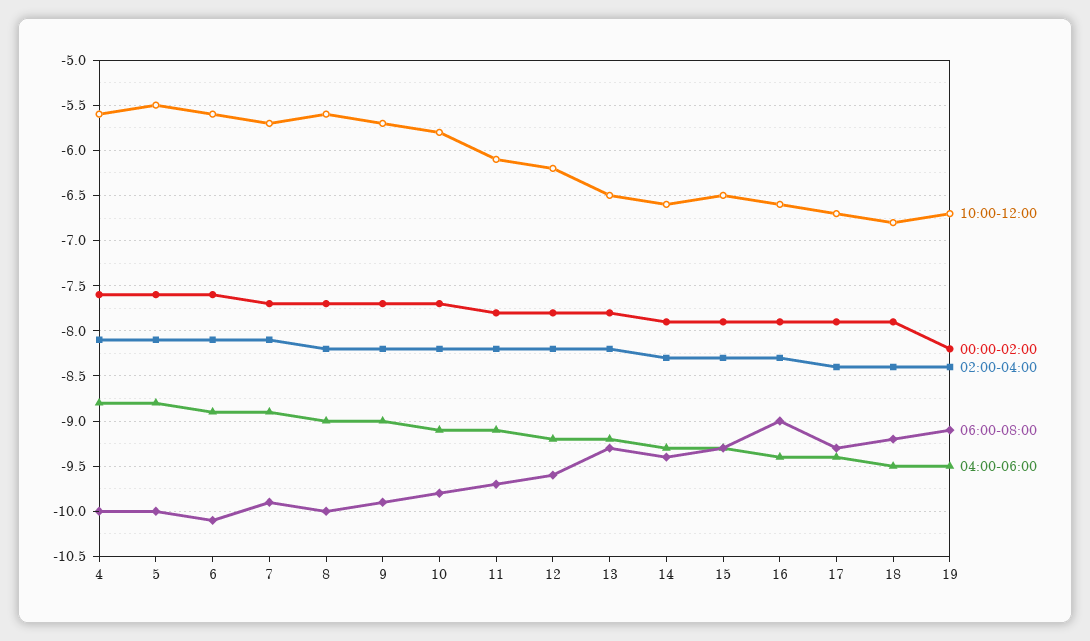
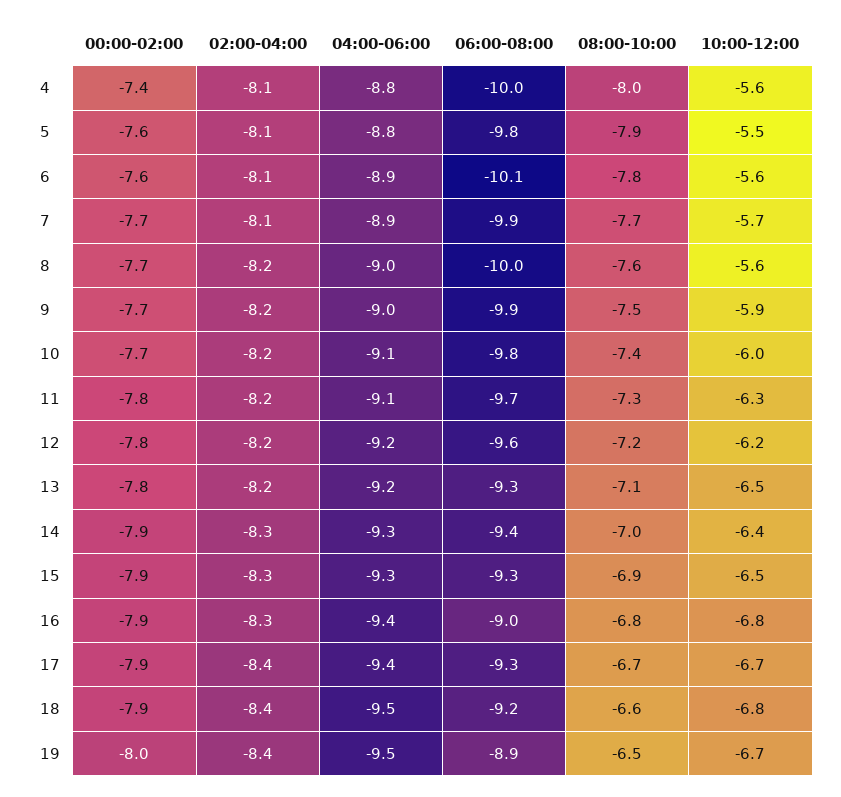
00:00-02:00, 4: -7.6 -> -7.4
06:00-08:00, 5: -10 -> -9.8
10:00-12:00, 9: -5.7 -> -5.9
10:00-12:00, 10: -5.8 -> -6
10:00-12:00, 11: -6.1 -> -6.3
10:00-12:00, 14: -6.6 -> -6.4
10:00-12:00, 16: -6.6 -> -6.8
00:00-02:00, 19: -8.2 -> -8
06:00-08:00, 19: -9.1 -> -8.9
08:00-10:00, 4: none -> -8
08:00-10:00, 5: none -> -7.9
08:00-10:00, 6: none -> -7.8
08:00-10:00, 7: none -> -7.7
08:00-10:00, 8: none -> -7.6
08:00-10:00, 9: none -> -7.5
08:00-10:00, 10: none -> -7.4
08:00-10:00, 11: none -> -7.3
08:00-10:00, 12: none -> -7.2
08:00-10:00, 13: none -> -7.1
08:00-10:00, 14: none -> -7
08:00-10:00, 15: none -> -6.9
08:00-10:00, 16: none -> -6.8
08:00-10:00, 17: none -> -6.7
08:00-10:00, 18: none -> -6.6
08:00-10:00, 19: none -> -6.5

